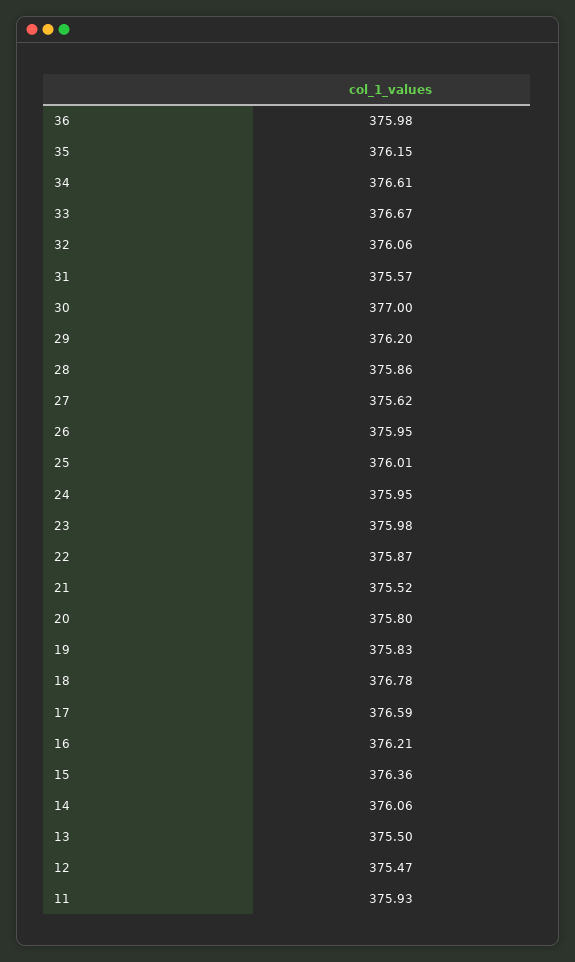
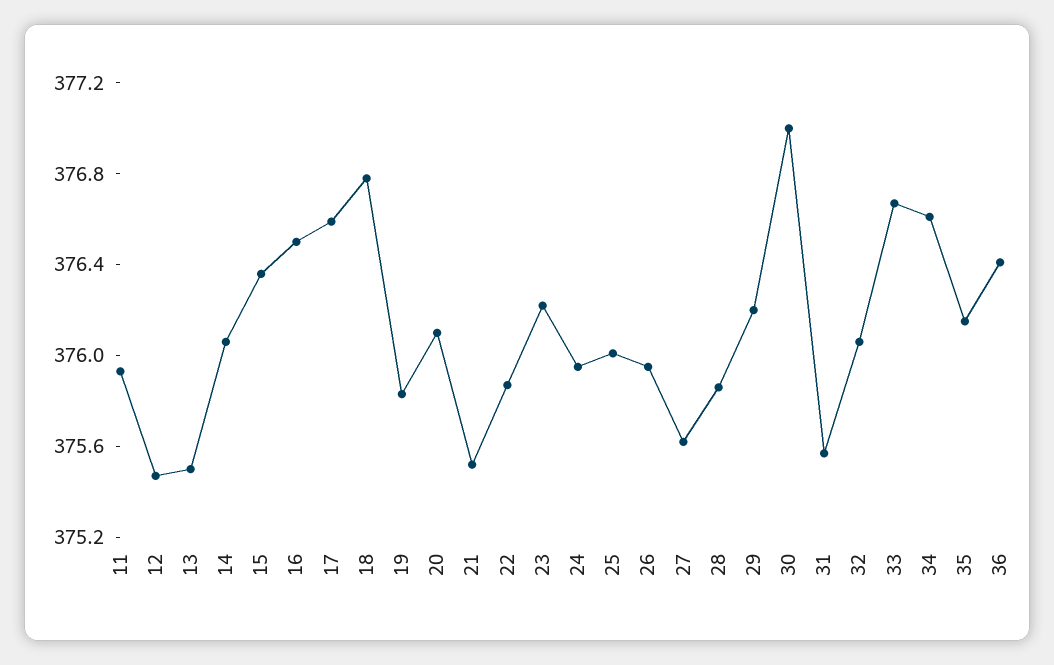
36: 375.98 -> 376.4
23: 375.98 -> 376.2
20: 375.8 -> 376.1
16: 376.21 -> 376.5

